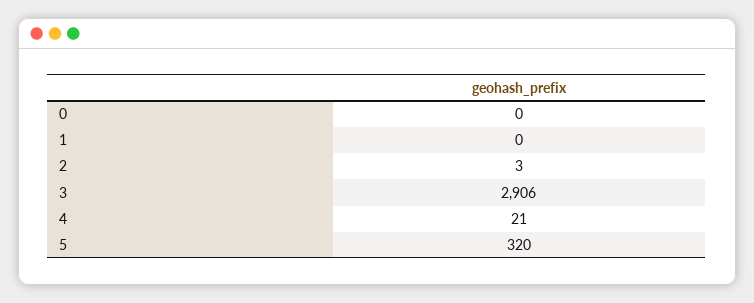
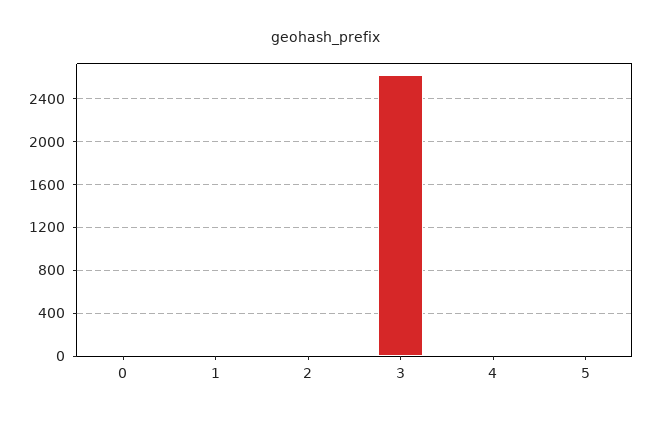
3: 2906 -> 2600
5: 320 -> 0

